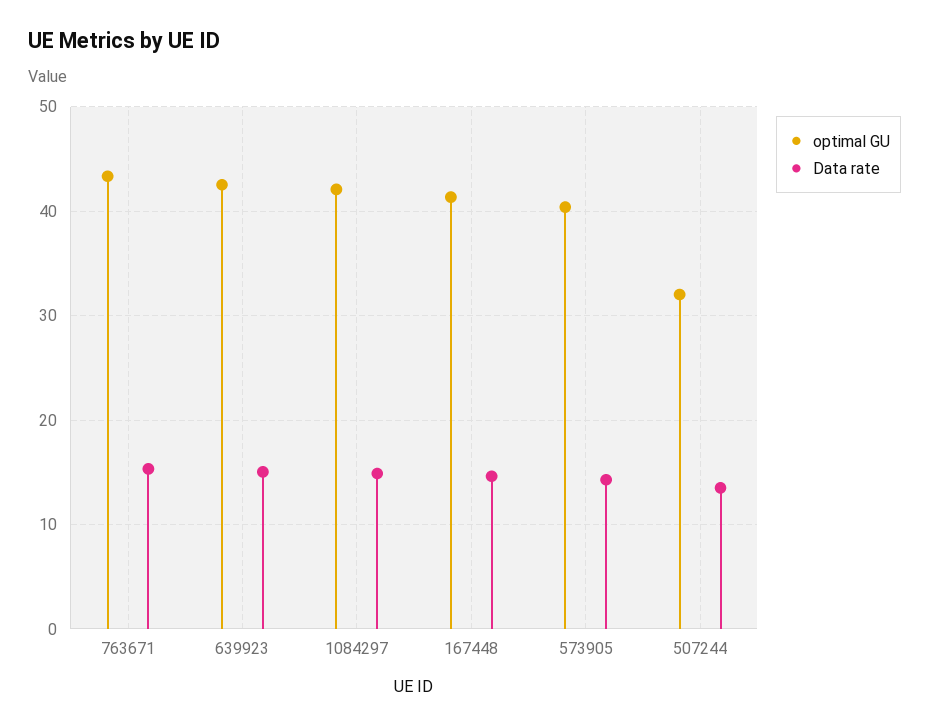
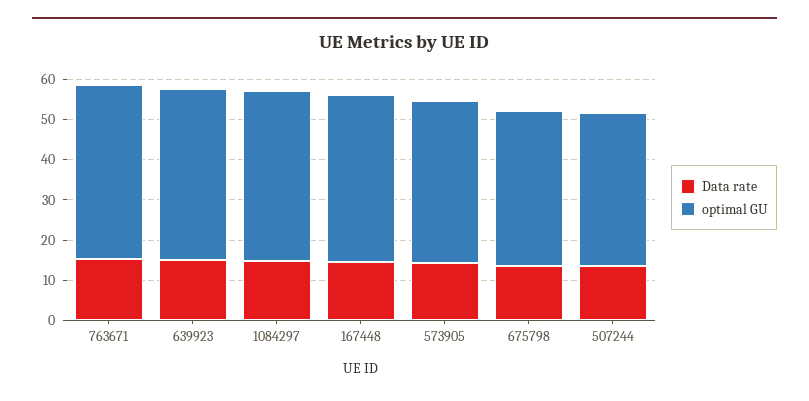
optimal GU, 507244: 32 -> 38
Data rate, 675798: none -> 14
optimal GU, 675798: none -> 38

